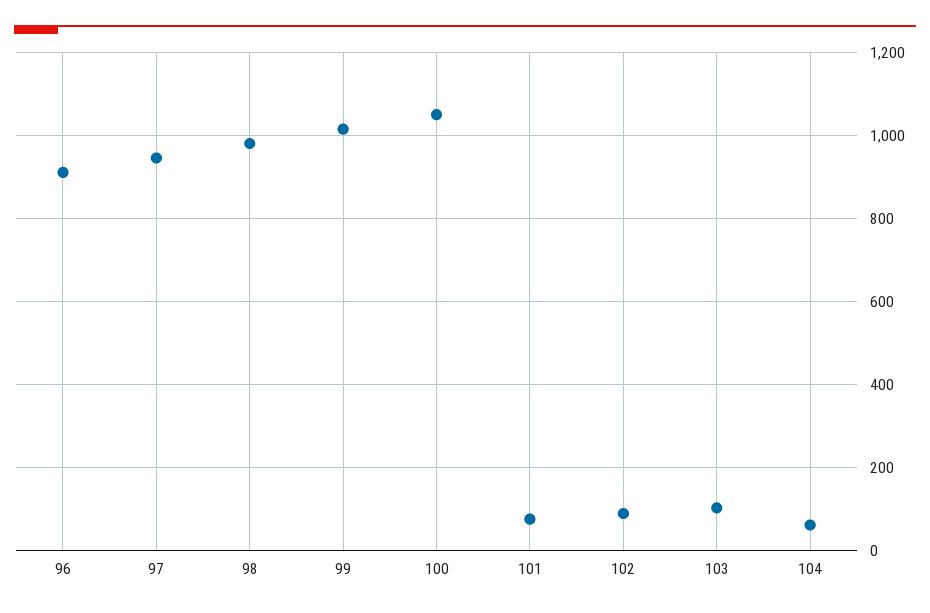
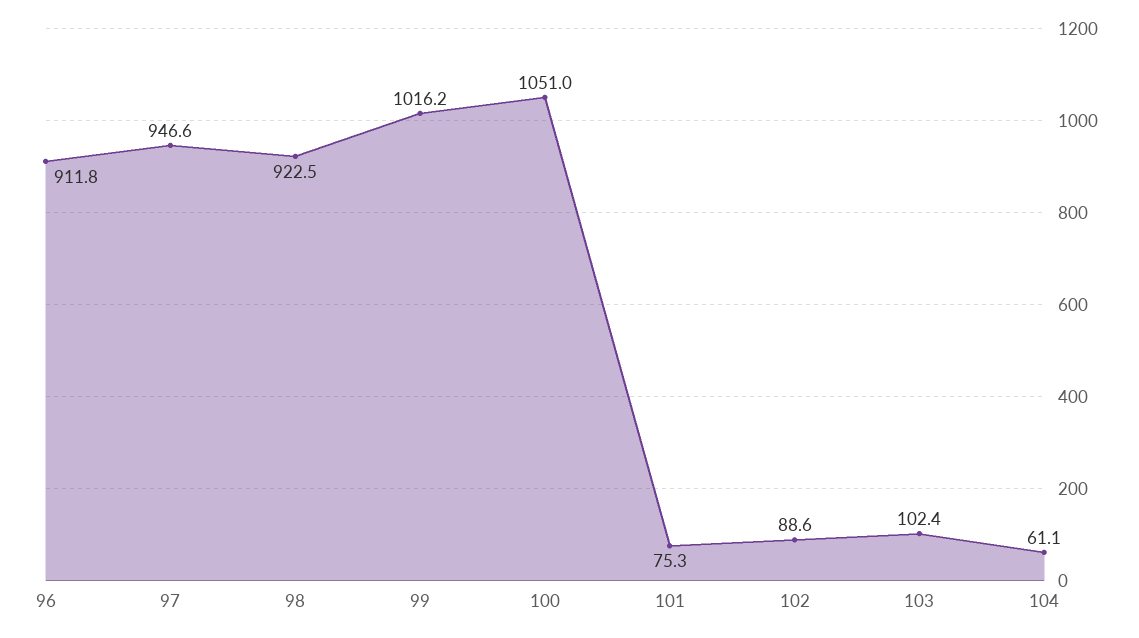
98: 980 -> 922.5

